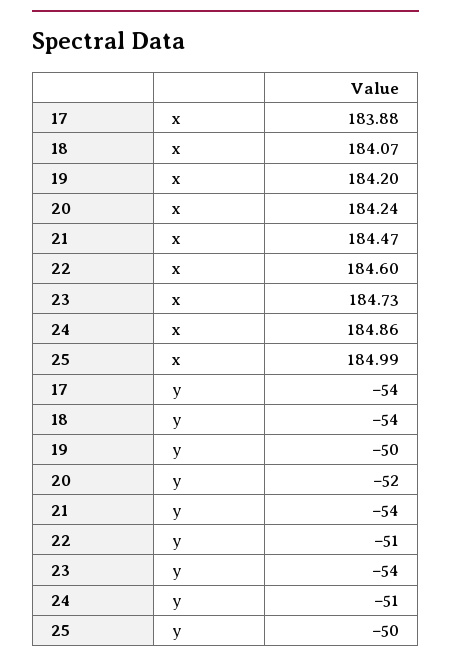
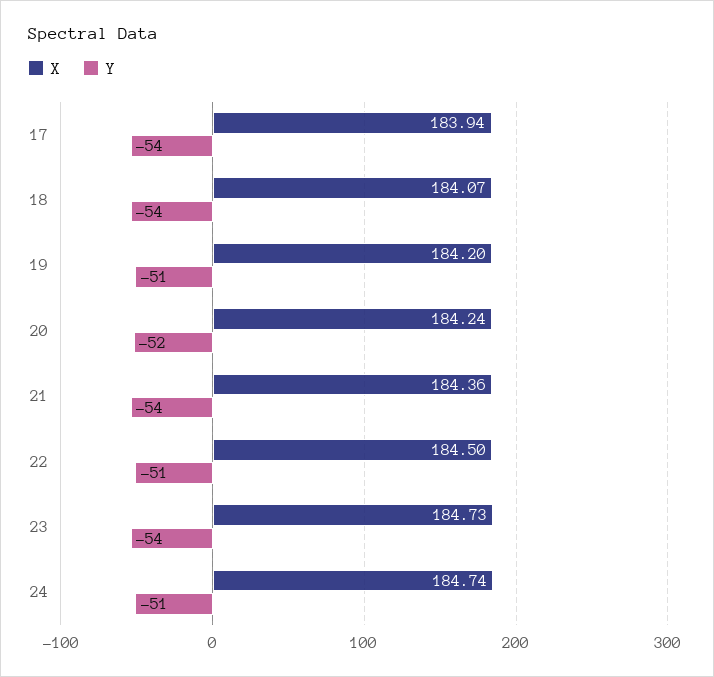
x, 17: 183.88 -> 183.94
x, 21: 184.47 -> 184.36
x, 22: 184.6 -> 184.5
x, 24: 184.86 -> 184.74
x, 25: 184.99 -> none
y, 19: -50 -> -51
y, 25: -50 -> none

